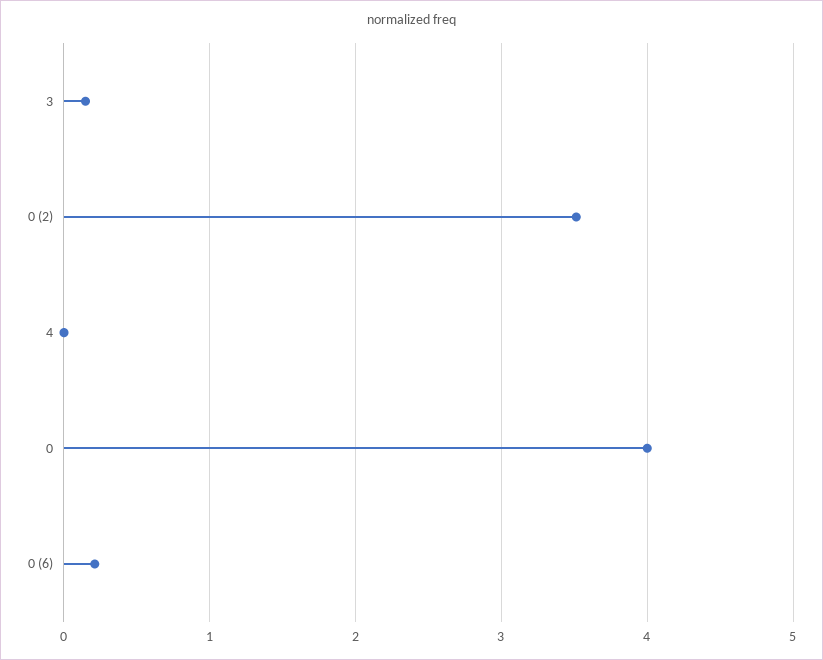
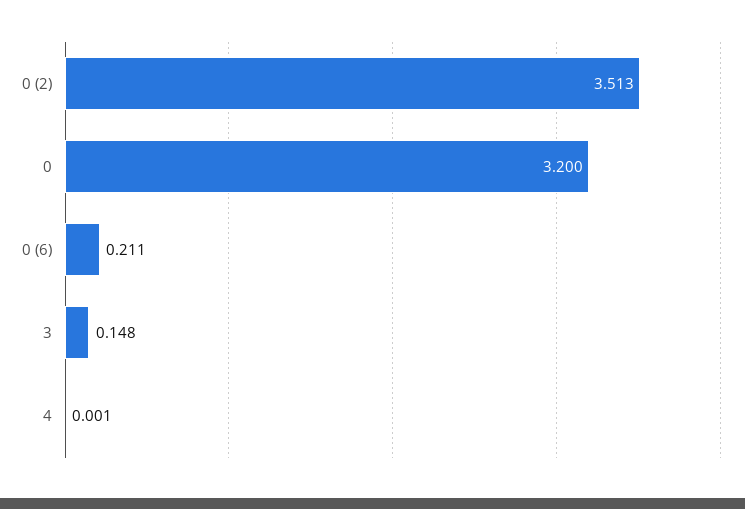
0: 4 -> 3.2

